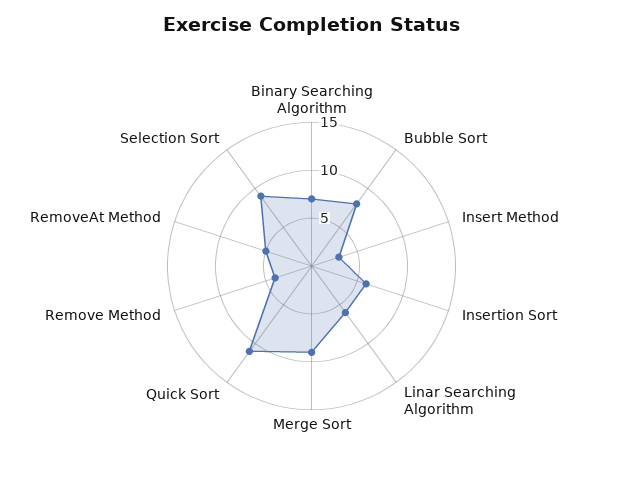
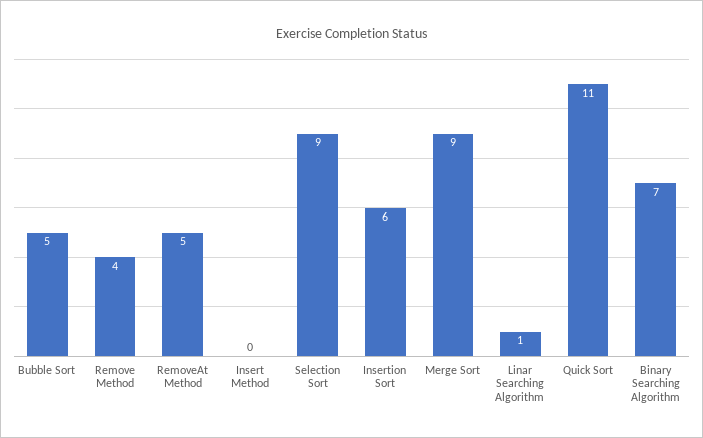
Bubble Sort: 8 -> 5
Insert Method: 3 -> 0
Linar Searching Algorithm: 6 -> 1

